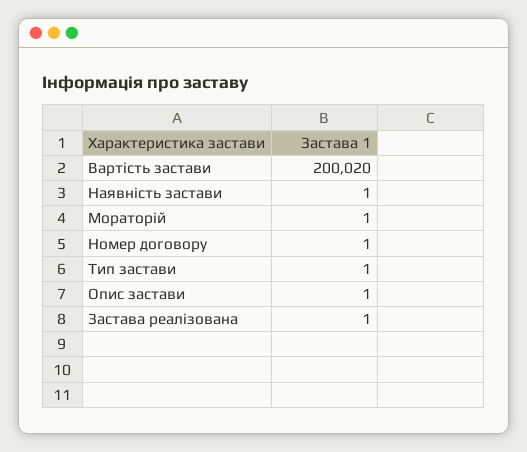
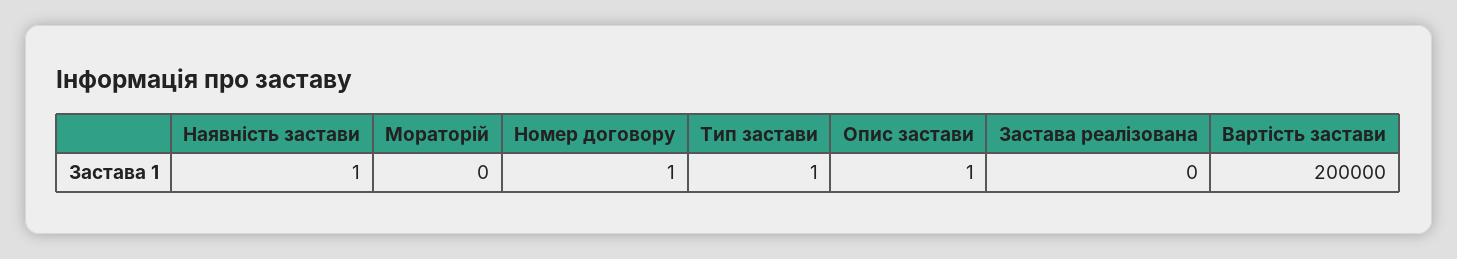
Вартість застави: 200020 -> 200000
Мораторій: 1 -> 0
Застава реалізована: 1 -> 0

